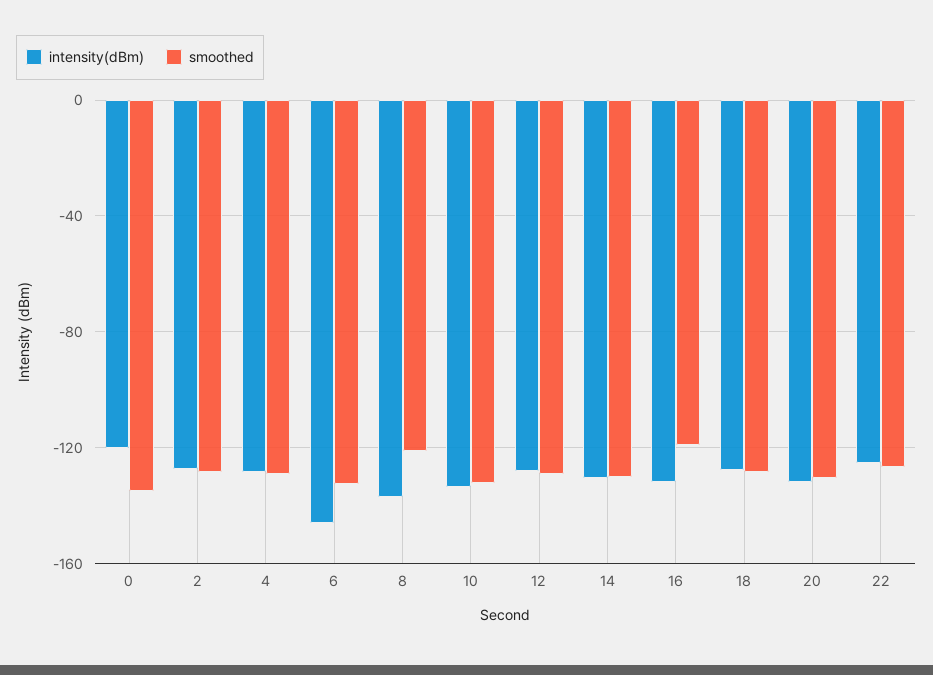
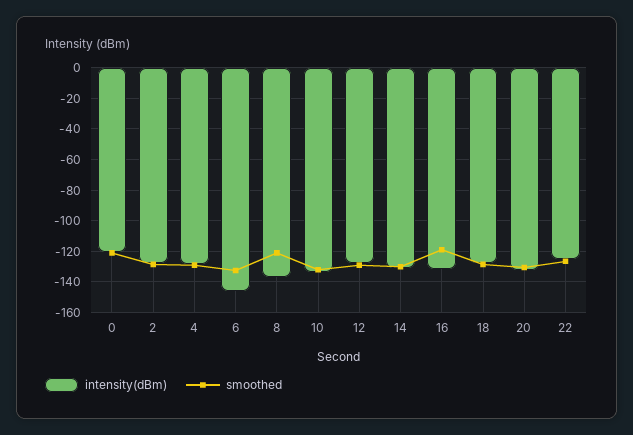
smoothed, 0: -135 -> -120

